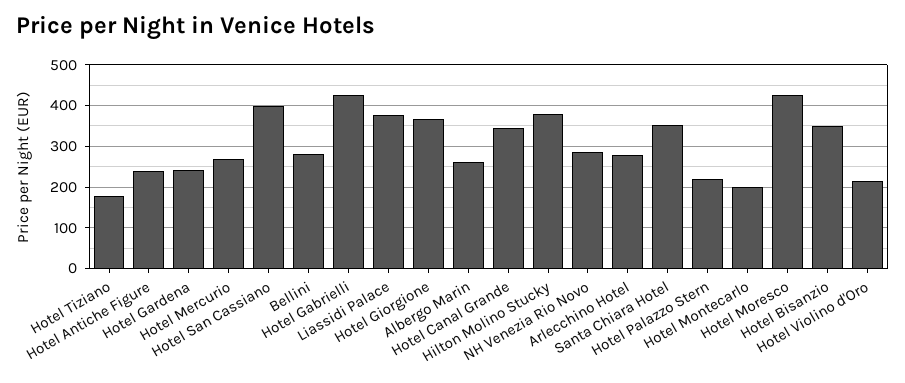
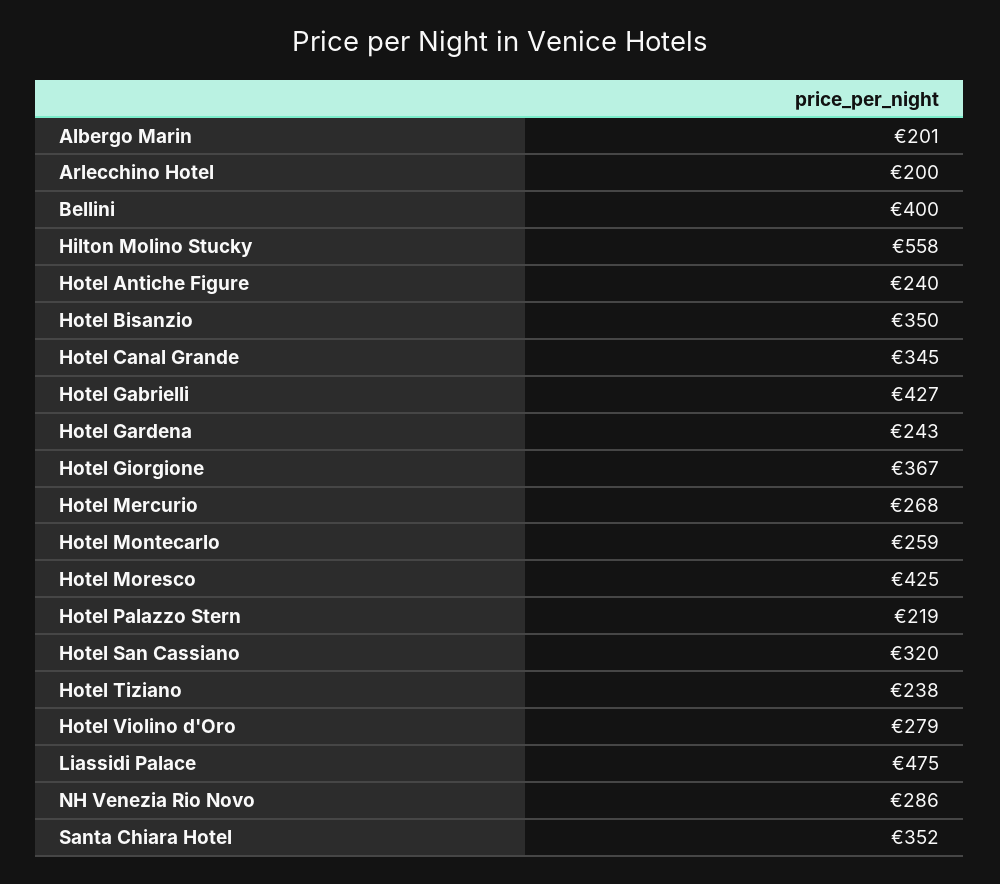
Hotel Tiziano: 180 -> 238
Hotel San Cassiano: 400 -> 320
Bellini: 280 -> 400
Liassidi Palace: 380 -> 475
Albergo Marin: 260 -> 201
Hilton Molino Stucky: 380 -> 558
Arlecchino Hotel: 280 -> 200
Hotel Montecarlo: 200 -> 259
Hotel Violino d'Oro: 220 -> 279

